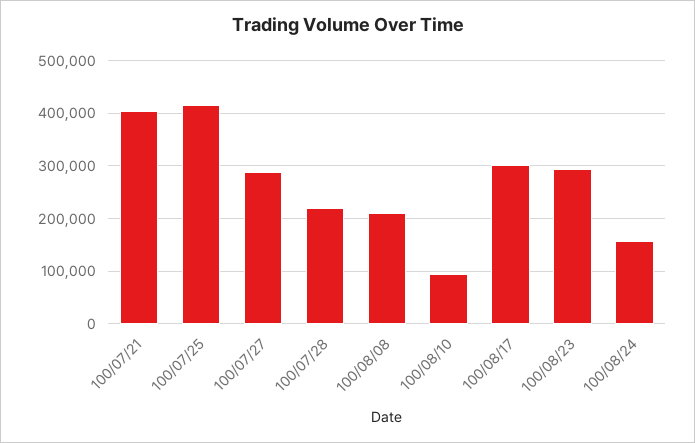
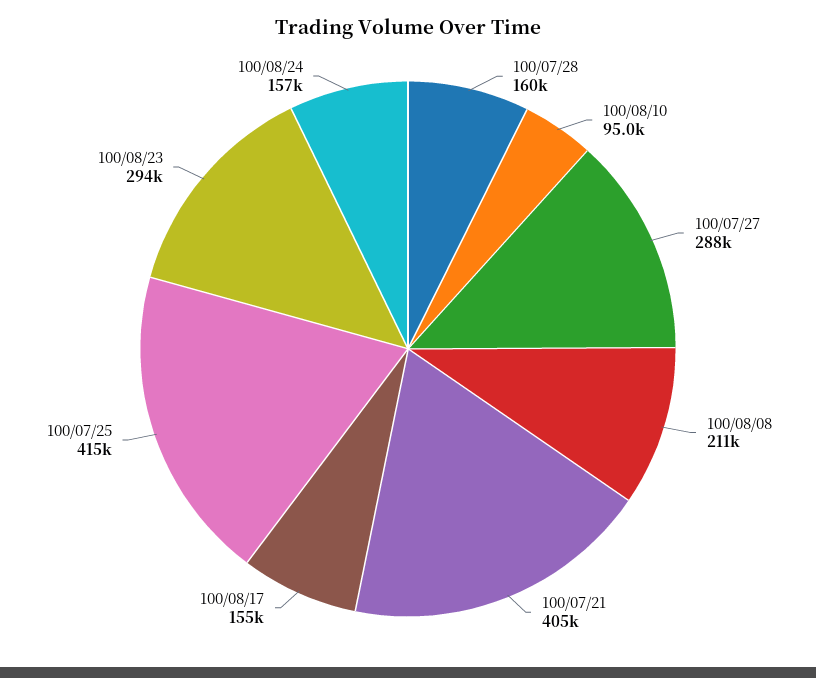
100/07/28: 220000 -> 160000
100/08/17: 300000 -> 155000

